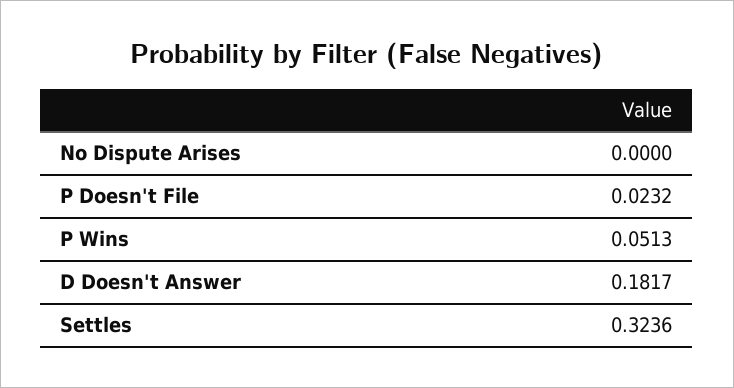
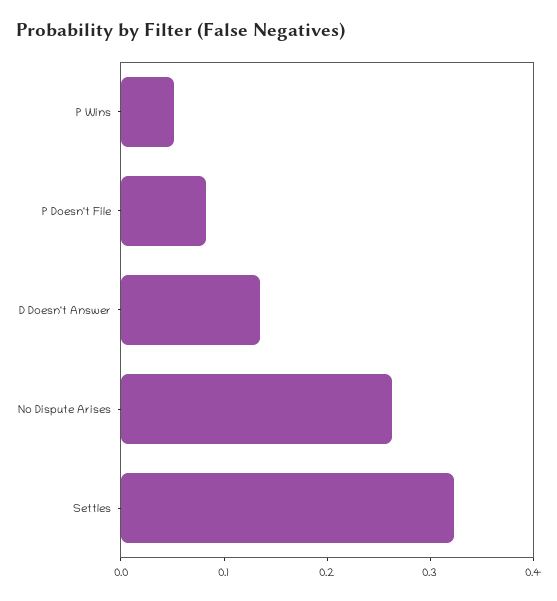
No Dispute Arises: 0 -> 0.26
P Doesn't File: 0.0232 -> 0.08
D Doesn't Answer: 0.1817 -> 0.14

